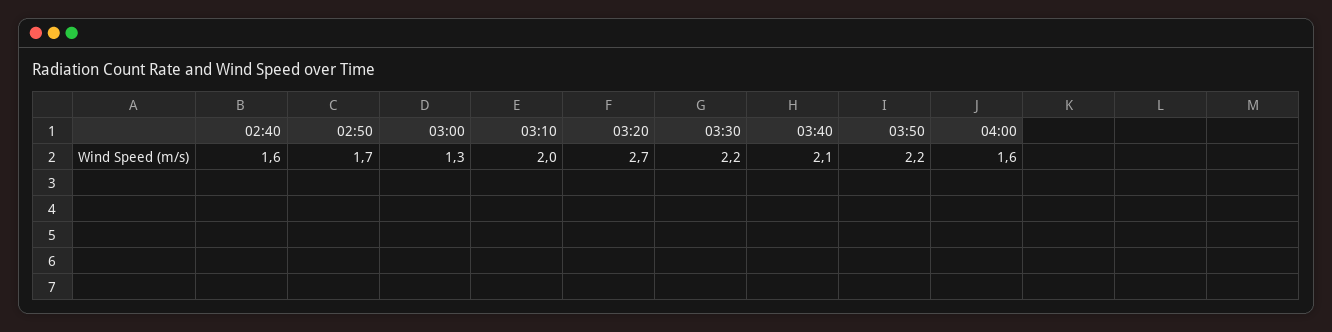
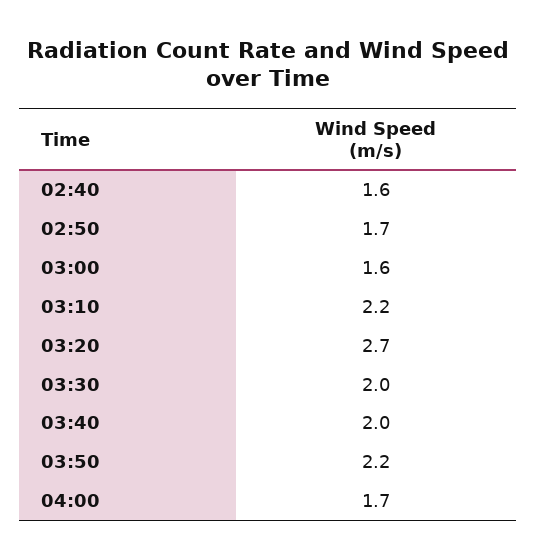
03:00: 1.3 -> 1.6
03:10: 2 -> 2.2
03:30: 2.2 -> 2
03:40: 2.1 -> 2
04:00: 1.6 -> 1.7

